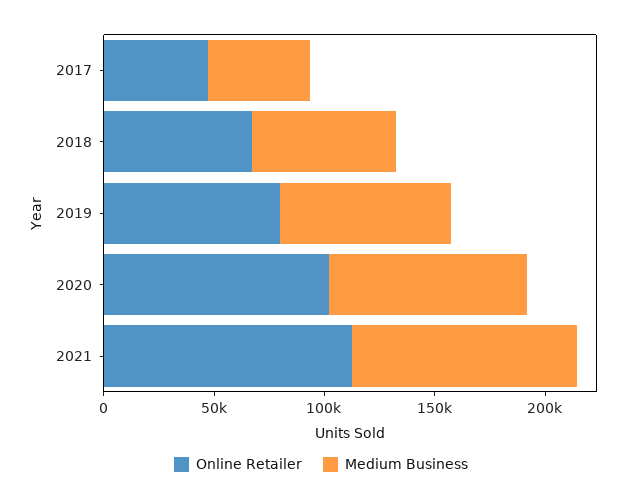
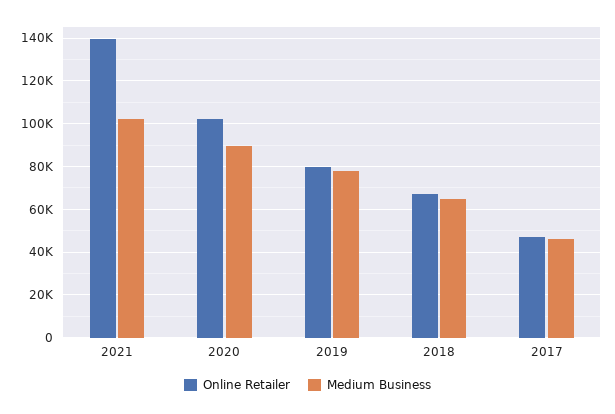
Online Retailer, 2021: 110000 -> 140000

